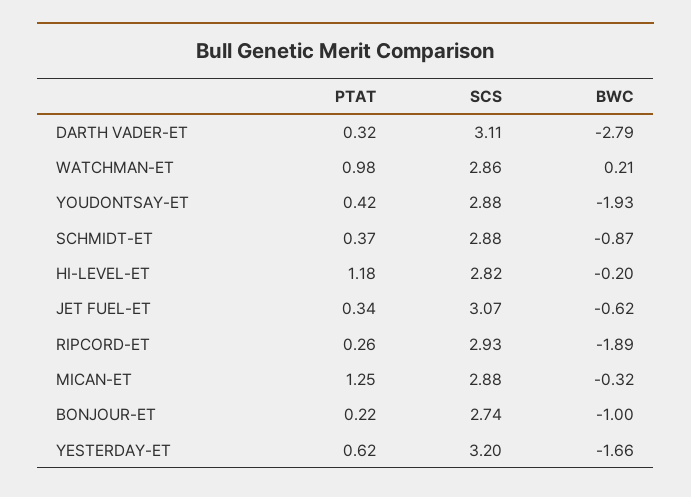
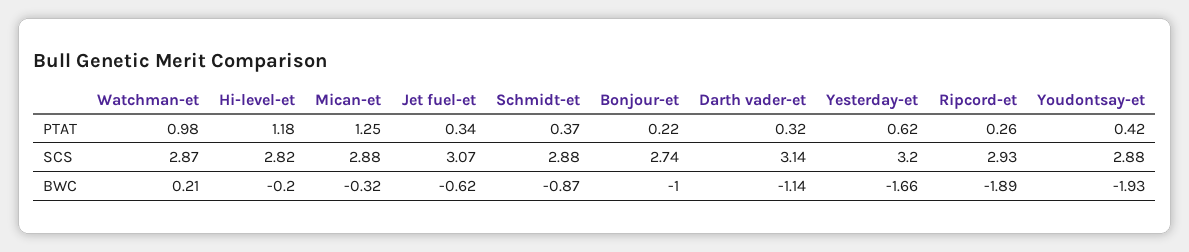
SCS, DARTH VADER-ET: 3.11 -> 3.14
BWC, DARTH VADER-ET: -2.79 -> -1.14
SCS, WATCHMAN-ET: 2.86 -> 2.87

